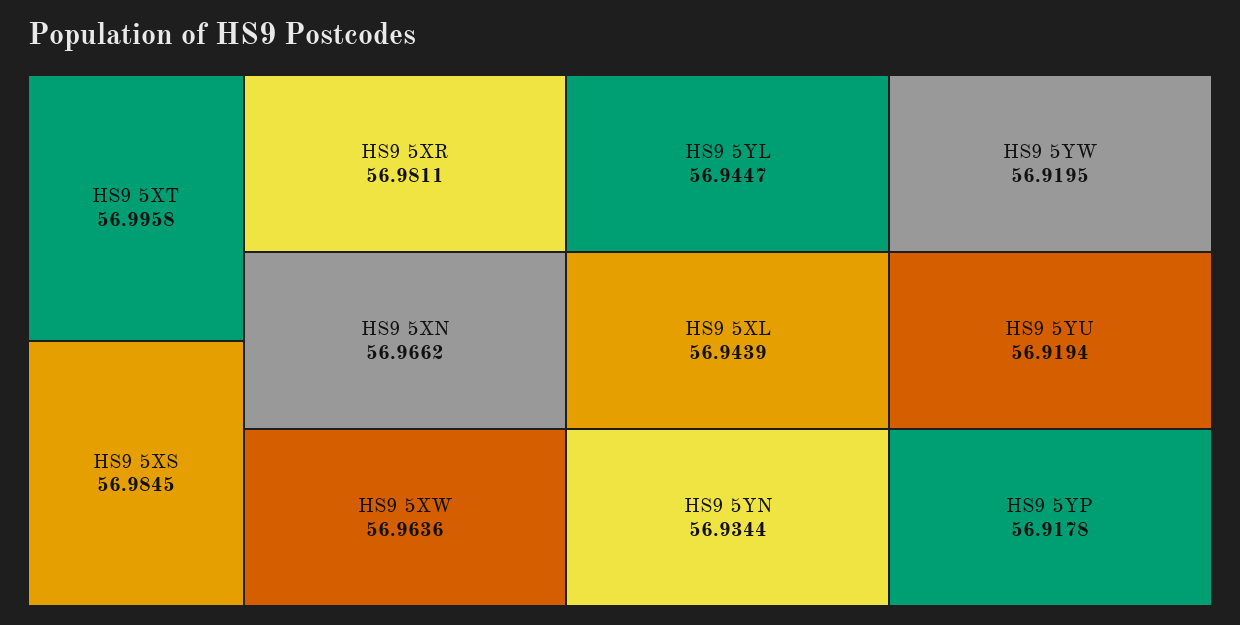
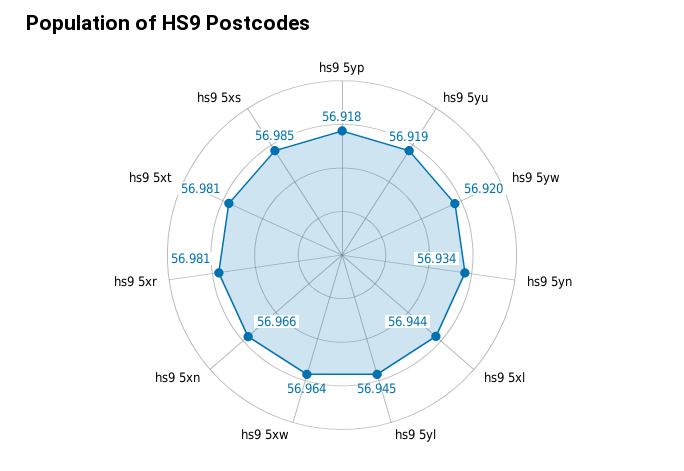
HS9 5XT: 56.9958 -> 56.981

